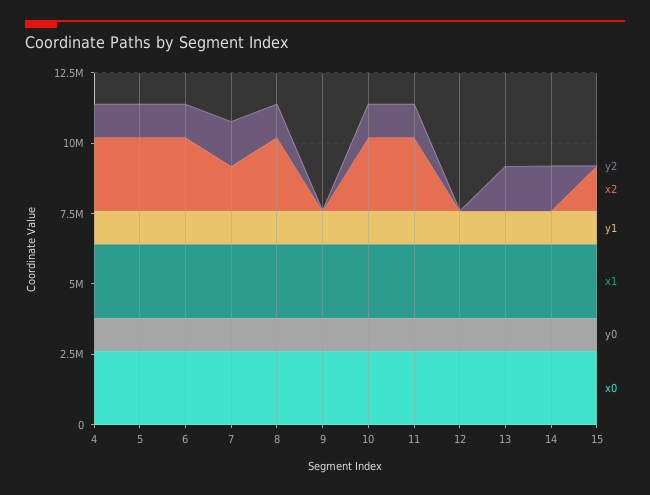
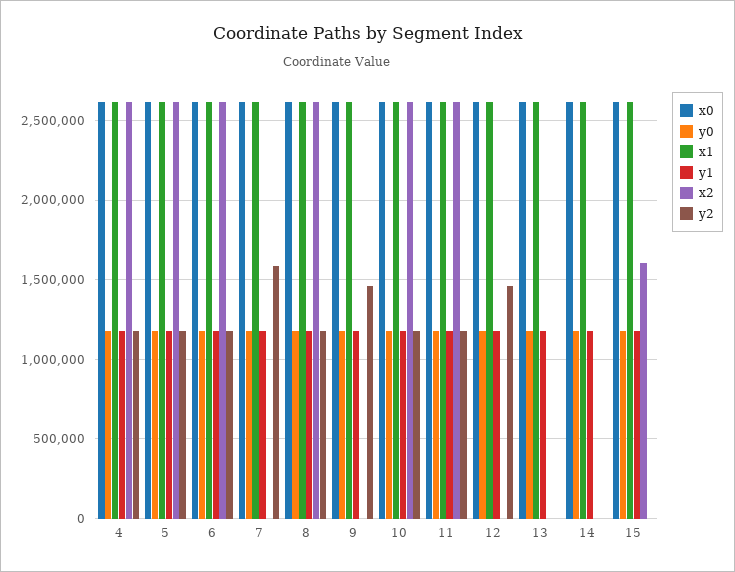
x2, 7: 1500000 -> 0
y2, 9: 0 -> 1450000
y2, 12: 0 -> 1450000
y2, 13: 1500000 -> 0
y2, 14: 1500000 -> 0

